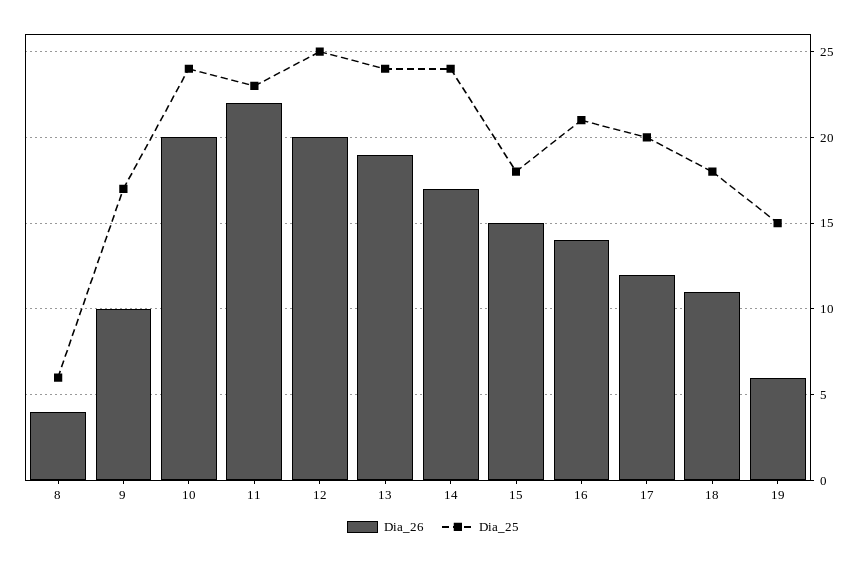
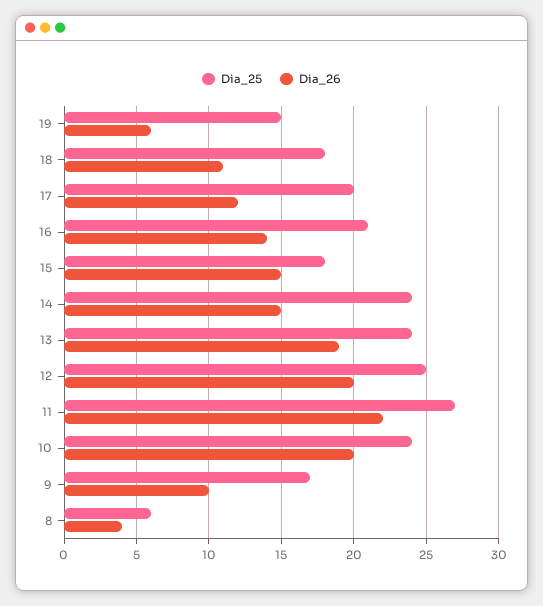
Dia_25, 11: 23 -> 27
Dia_26, 14: 17 -> 15

